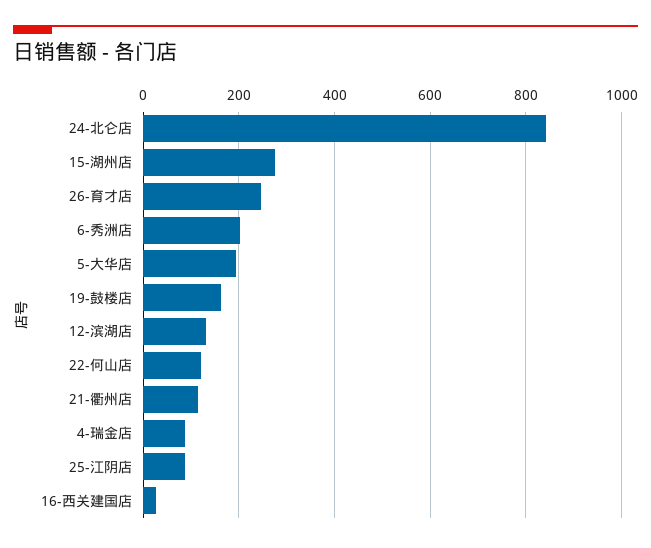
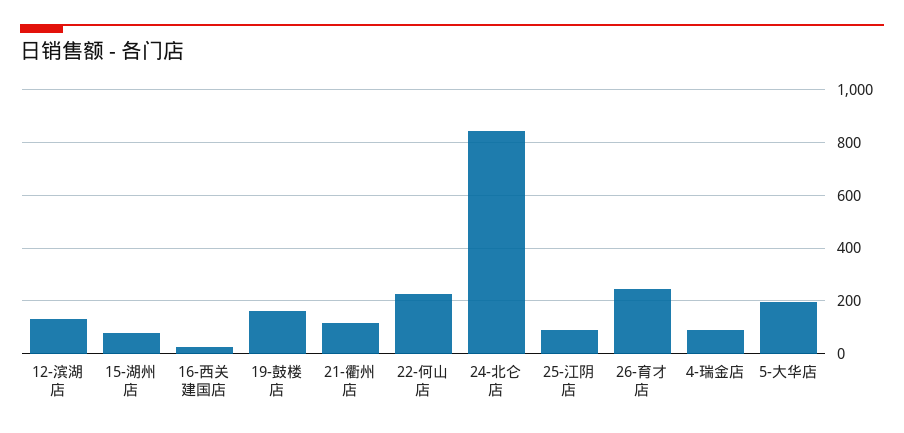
15-湖州店: 280 -> 75
6-秀洲店: 200 -> none
22-何山店: 120 -> 225

